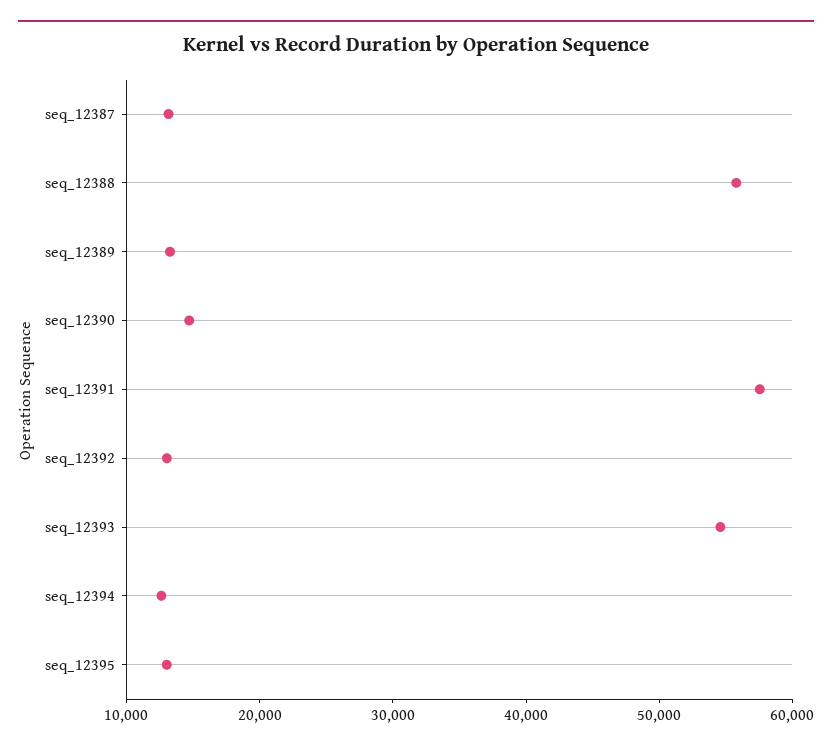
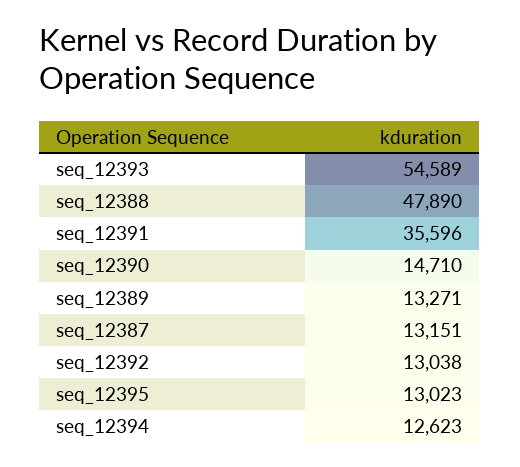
seq_12388: 56000 -> 47890
seq_12391: 58000 -> 35596

